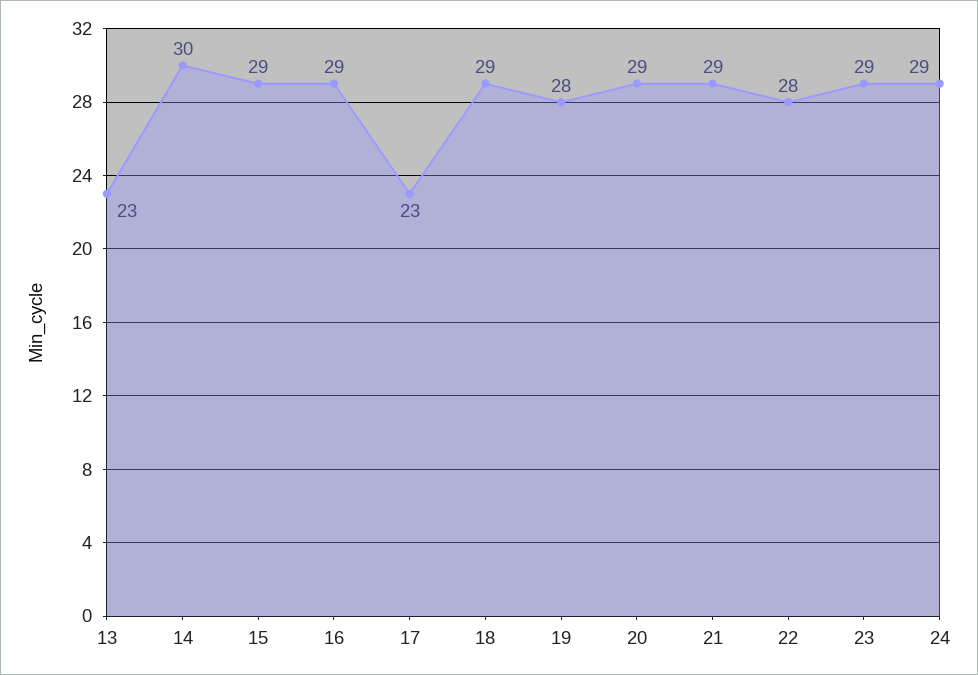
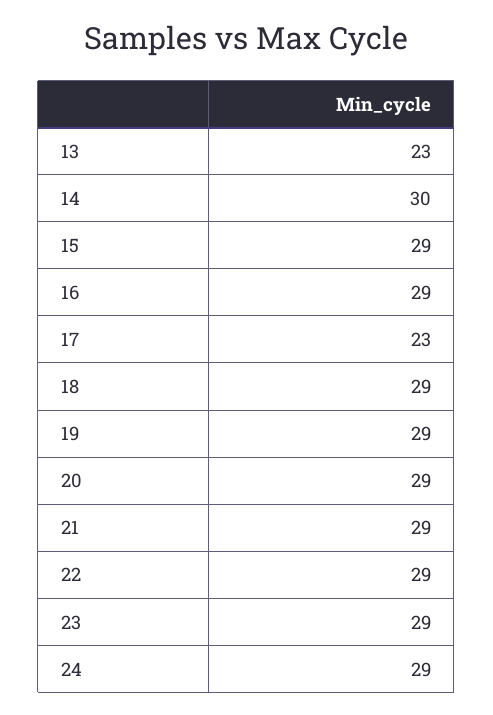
19: 28 -> 29
22: 28 -> 29

